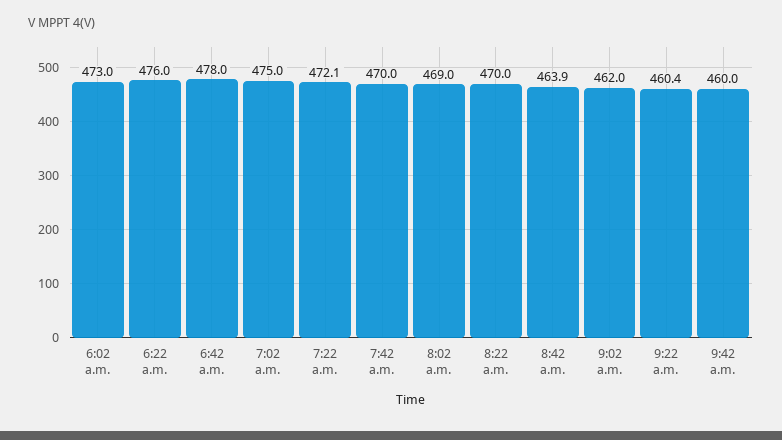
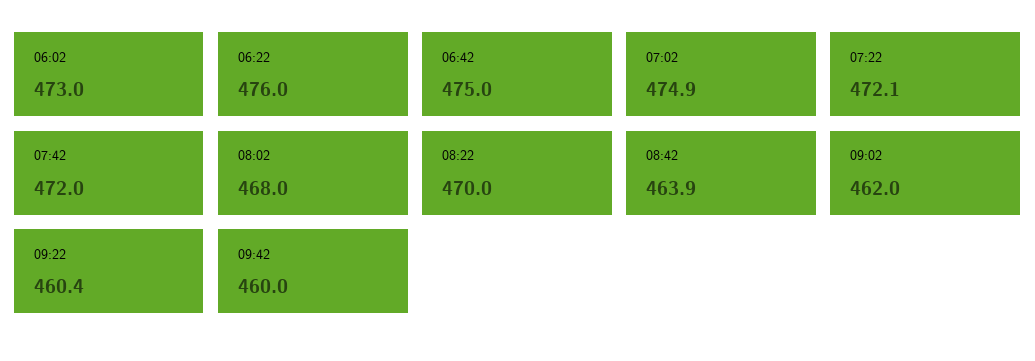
6:42 a.m.: 478 -> 475
7:02 a.m.: 475 -> 474.9
7:42 a.m.: 470 -> 472
8:02 a.m.: 469 -> 468

